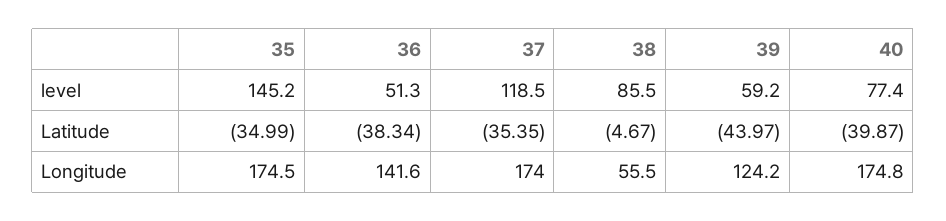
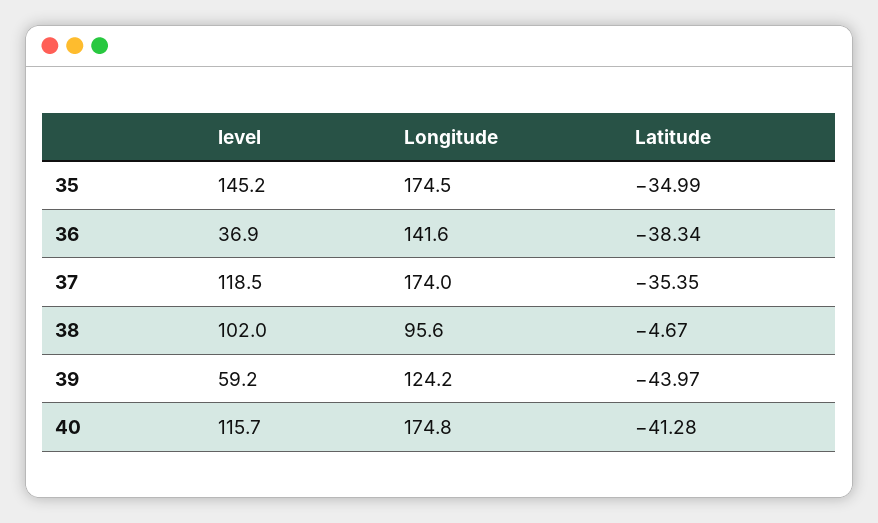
36, level: 51.3 -> 36.9
38, level: 85.5 -> 102
40, level: 77.4 -> 115.7
40, Latitude: -39.87 -> -41.28
38, Longitude: 55.5 -> 95.6

